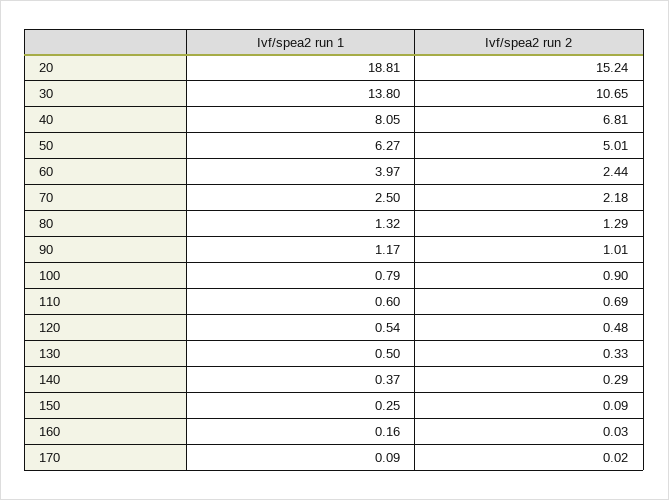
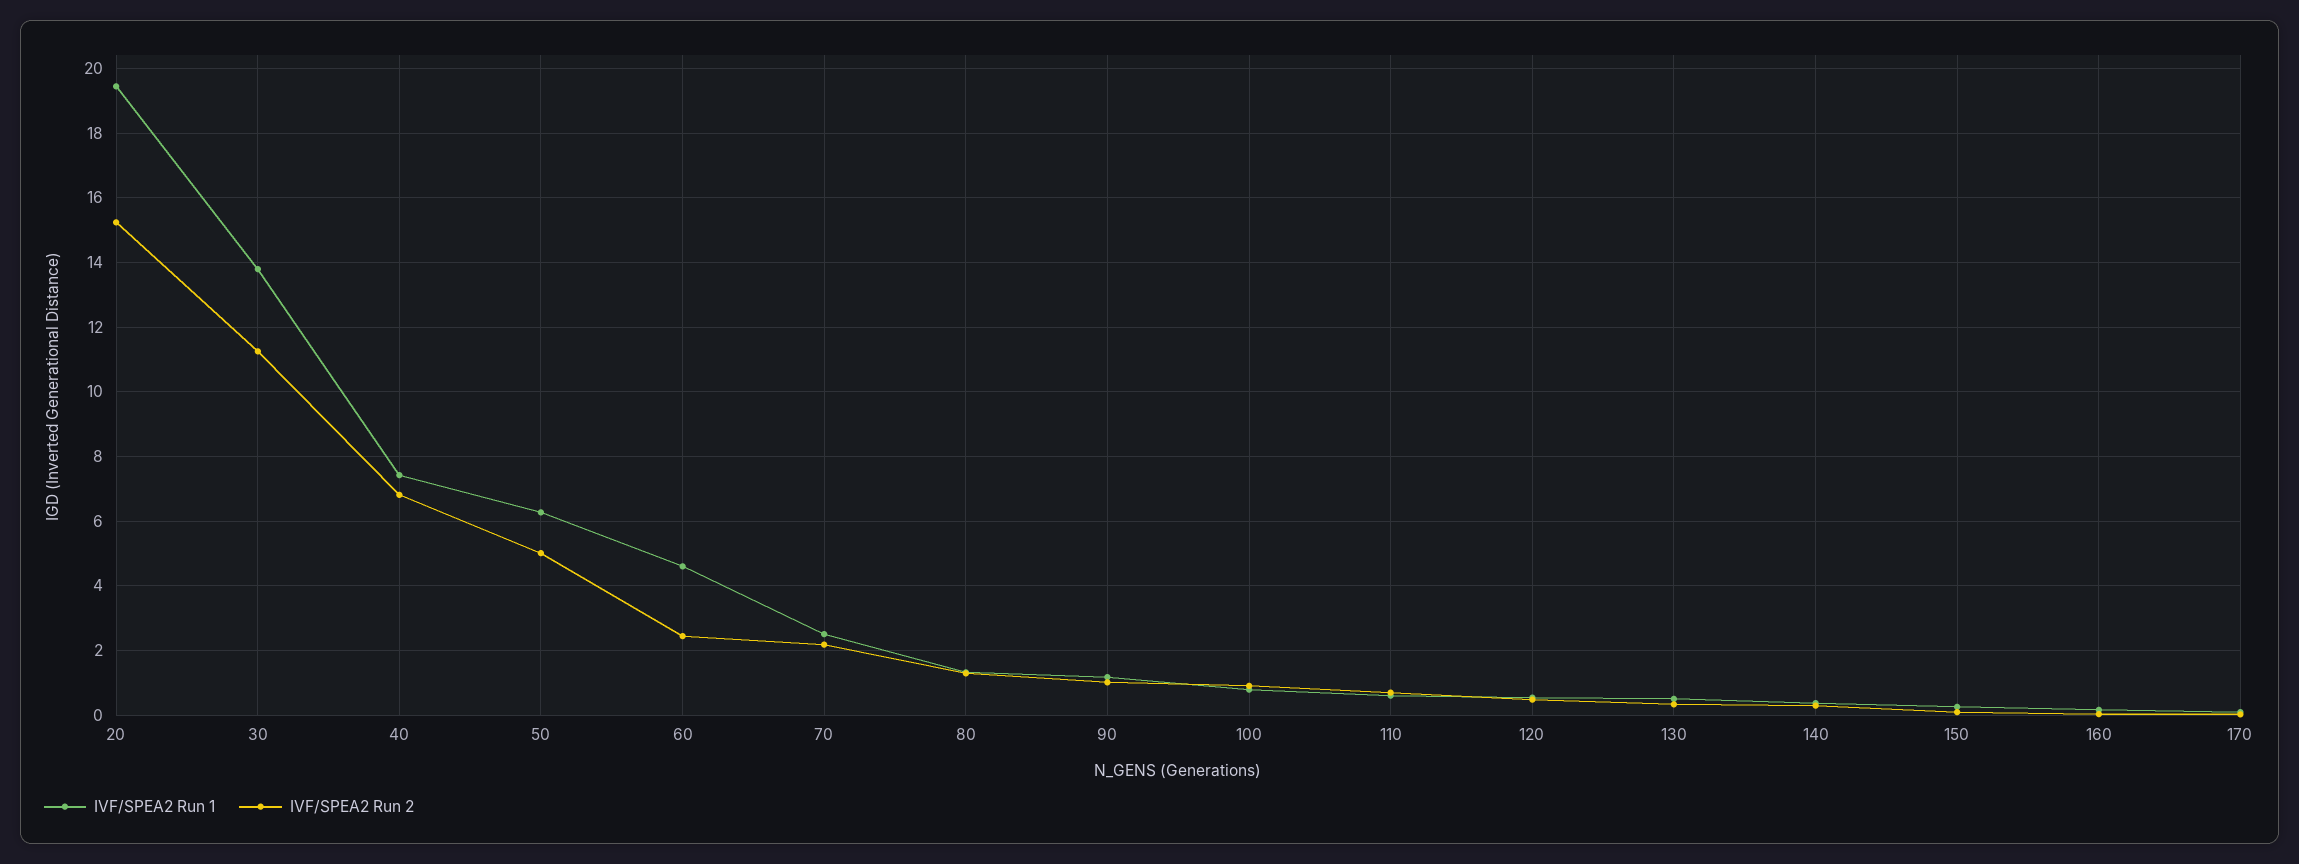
Ivf/spea2 run 1, 20: 18.81 -> 19.4
Ivf/spea2 run 2, 30: 10.65 -> 11.2
Ivf/spea2 run 1, 40: 8.05 -> 7.4
Ivf/spea2 run 1, 60: 3.97 -> 4.6

